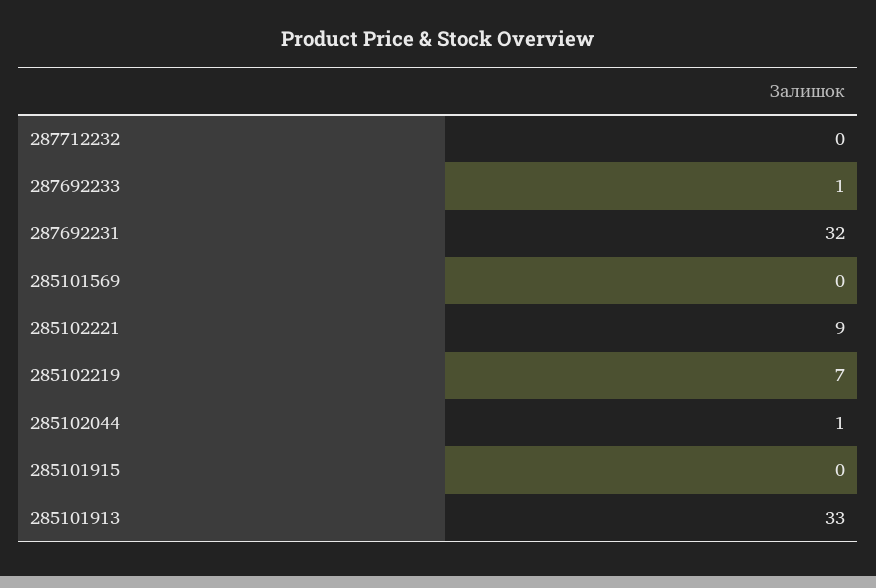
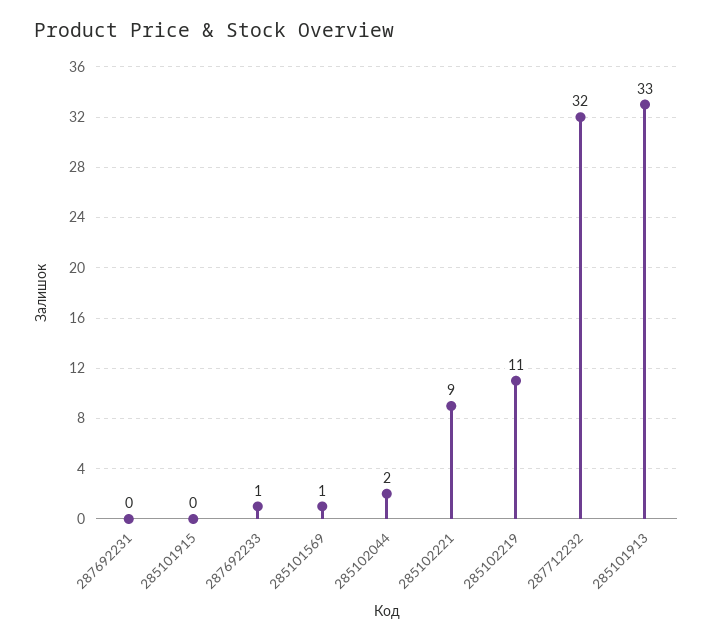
287712232: 0 -> 32
287692231: 32 -> 0
285101569: 0 -> 1
285102219: 7 -> 11
285102044: 1 -> 2

